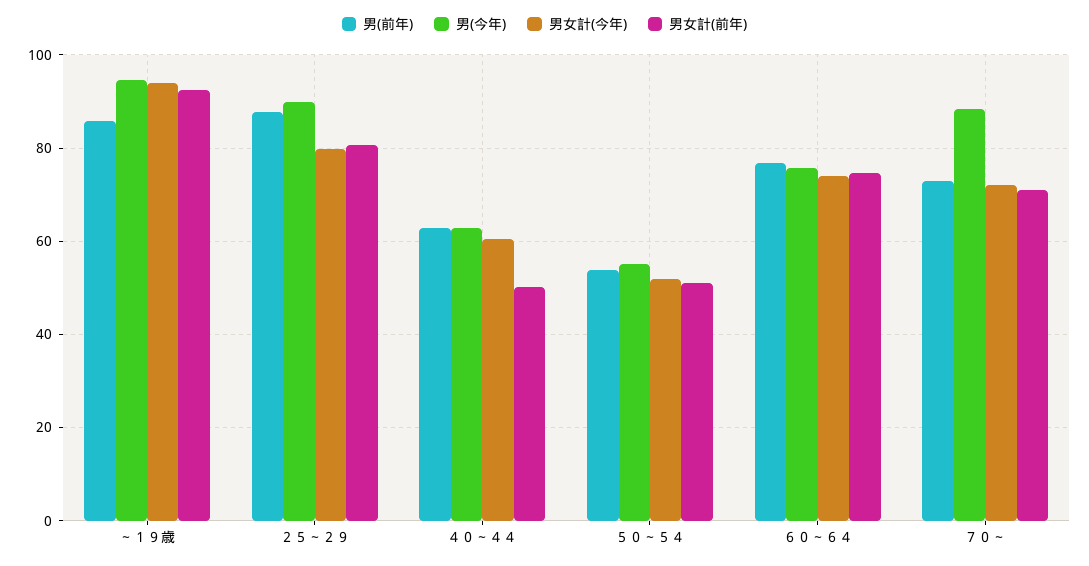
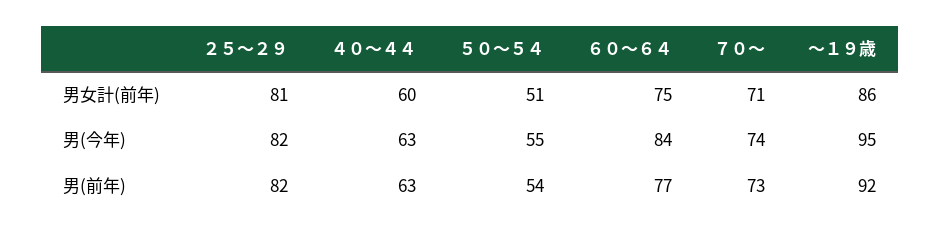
男(前年), ～１９歳: 86 -> 92
男女計(今年), ～１９歳: 94 -> none
男女計(前年), ～１９歳: 92 -> 86
男(前年), ２５～２９: 88 -> 82
男(今年), ２５～２９: 90 -> 82
男女計(今年), ２５～２９: 80 -> none
男女計(今年), ４０～４４: 60 -> none
男女計(前年), ４０～４４: 50 -> 60
男女計(今年), ５０～５４: 52 -> none
男(今年), ６０～６４: 76 -> 84
男女計(今年), ６０～６４: 74 -> none
男(今年), ７０～: 88 -> 74
男女計(今年), ７０～: 72 -> none

